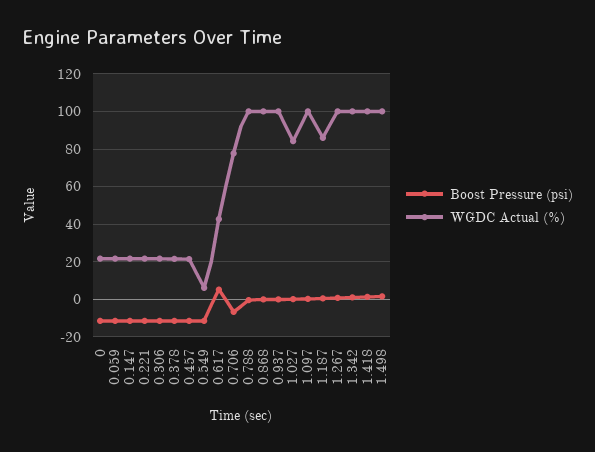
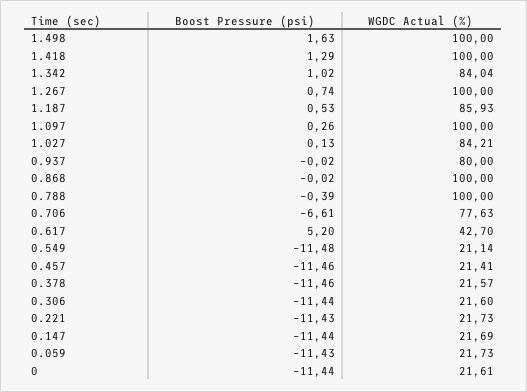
WGDC Actual (%), 0.549: 5 -> 21.14
WGDC Actual (%), 0.937: 100 -> 80
WGDC Actual (%), 1.342: 100 -> 84.04

